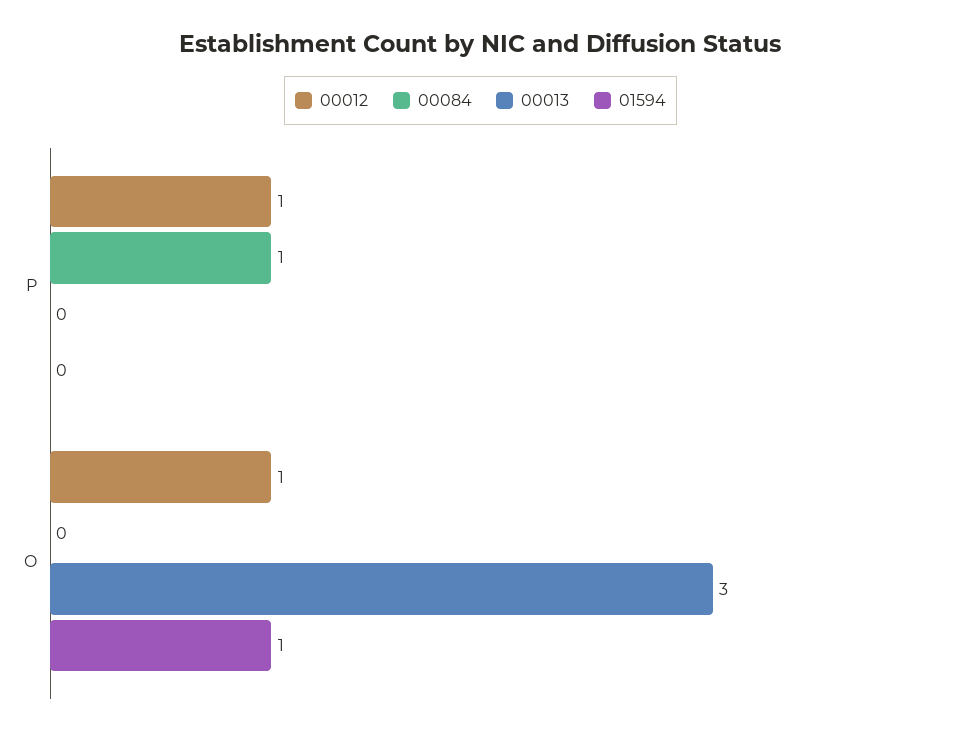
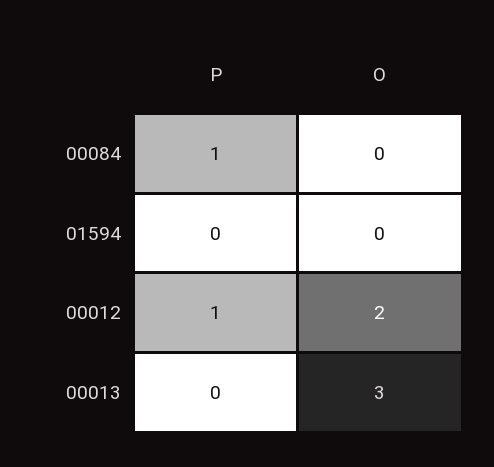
00012, O: 1 -> 2
01594, O: 1 -> 0

